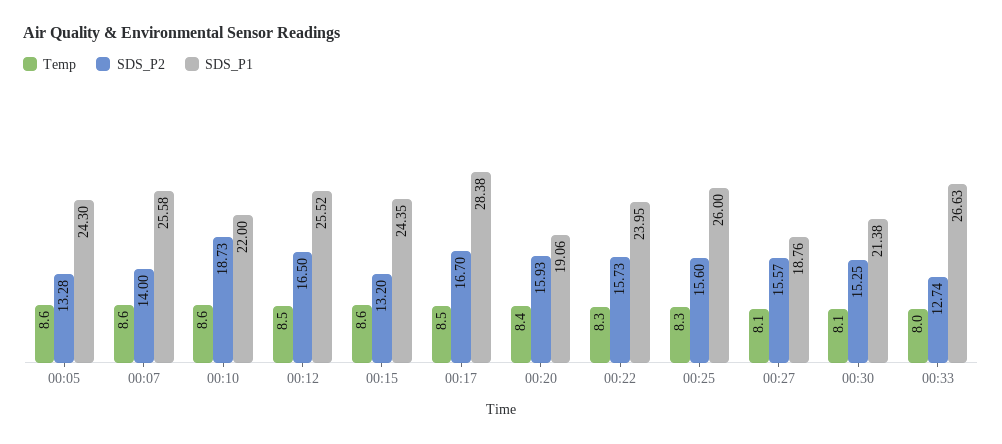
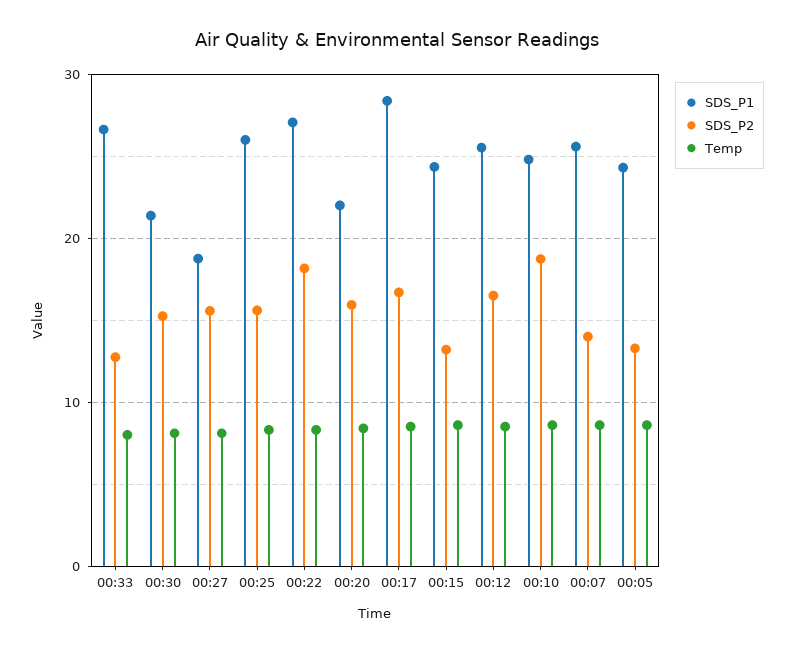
SDS_P1, 00:10: 22 -> 25
SDS_P1, 00:20: 19.06 -> 22
SDS_P2, 00:22: 15.73 -> 18
SDS_P1, 00:22: 23.95 -> 27

